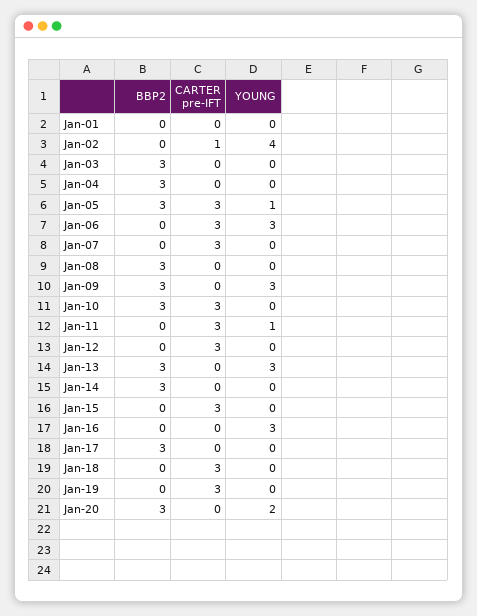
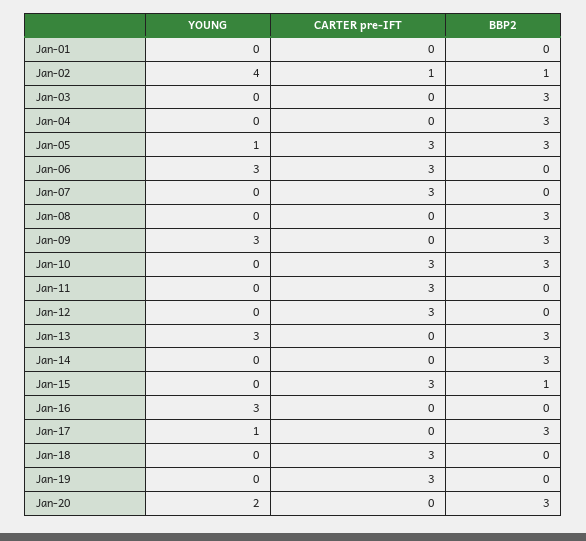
BBP2, Jan-02: 0 -> 1
YOUNG, Jan-11: 1 -> 0
BBP2, Jan-15: 0 -> 1
YOUNG, Jan-17: 0 -> 1

